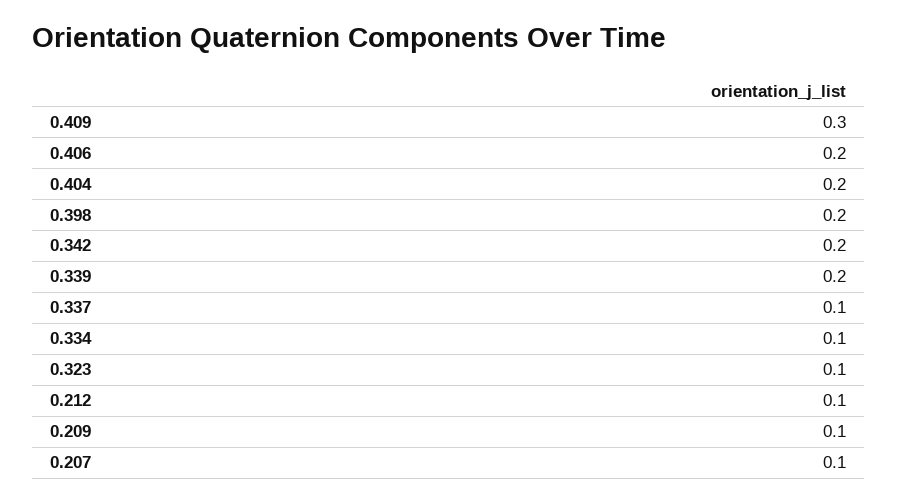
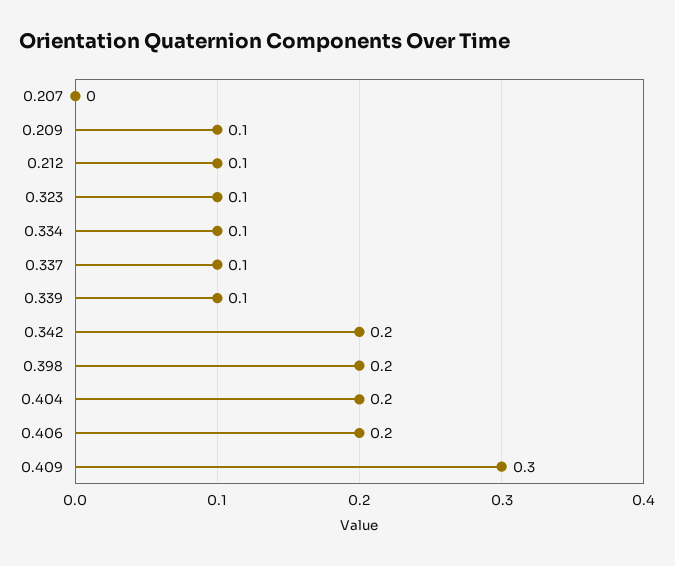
0.339: 0.2 -> 0.1
0.207: 0.1 -> 0

